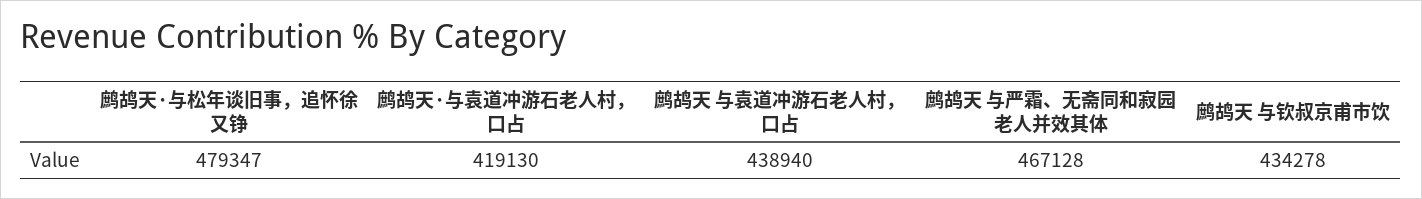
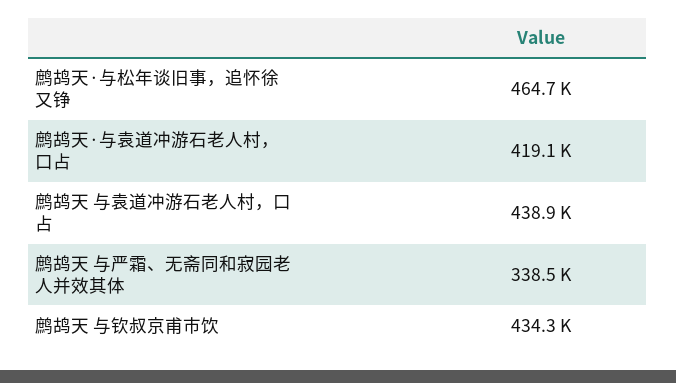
鹧鸪天·与松年谈旧事，追怀徐又铮: 479347 -> 464700
鹧鸪天 与严霜、无斋同和寂园老人并效其体: 467128 -> 338500

